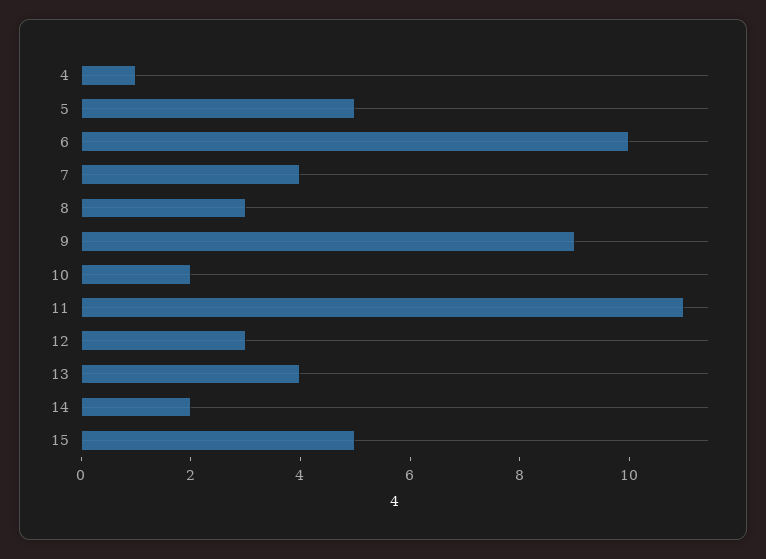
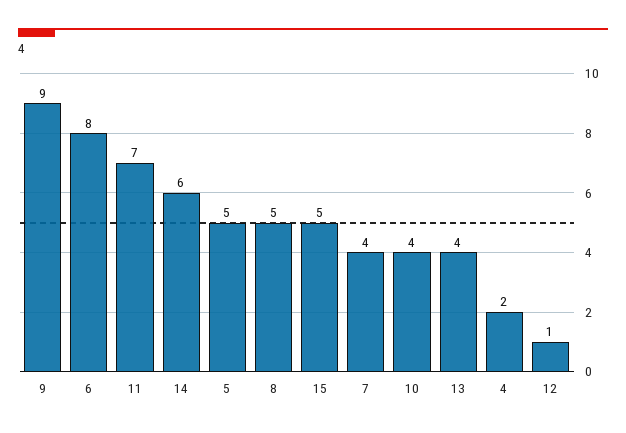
4: 1 -> 2
6: 10 -> 8
8: 3 -> 5
10: 2 -> 4
11: 11 -> 7
12: 3 -> 1
14: 2 -> 6

